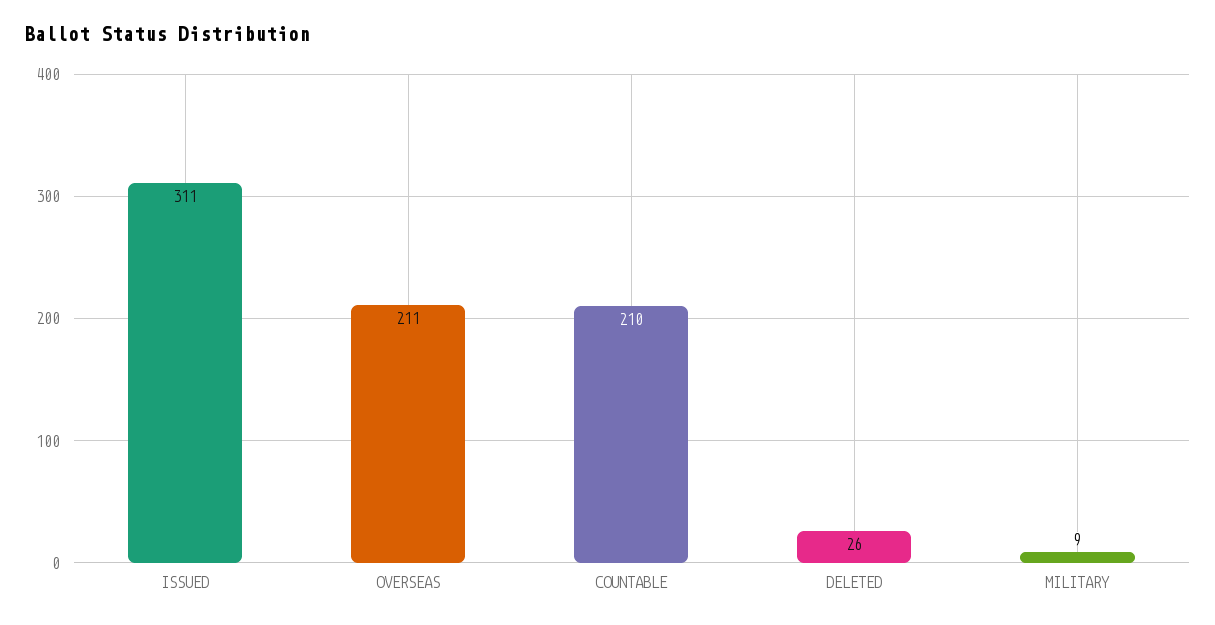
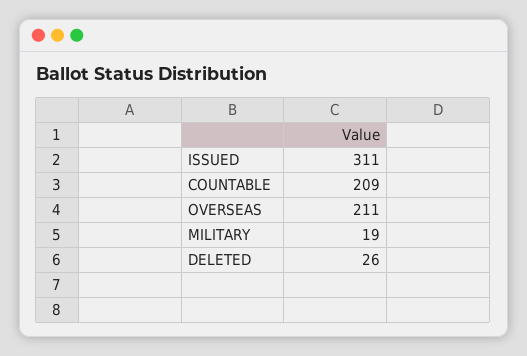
COUNTABLE: 210 -> 209
MILITARY: 9 -> 19

